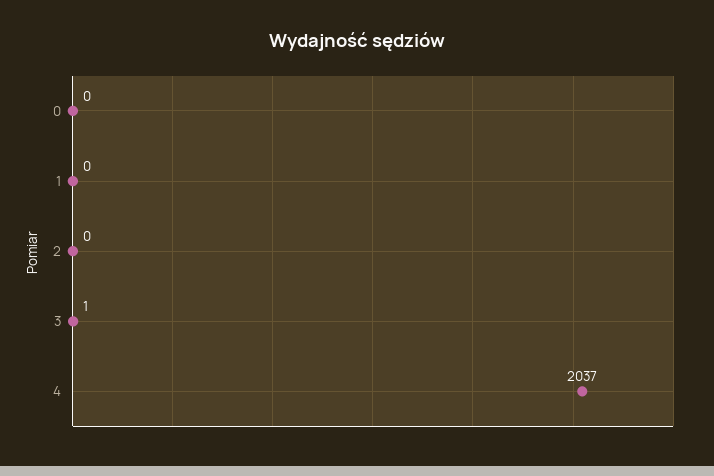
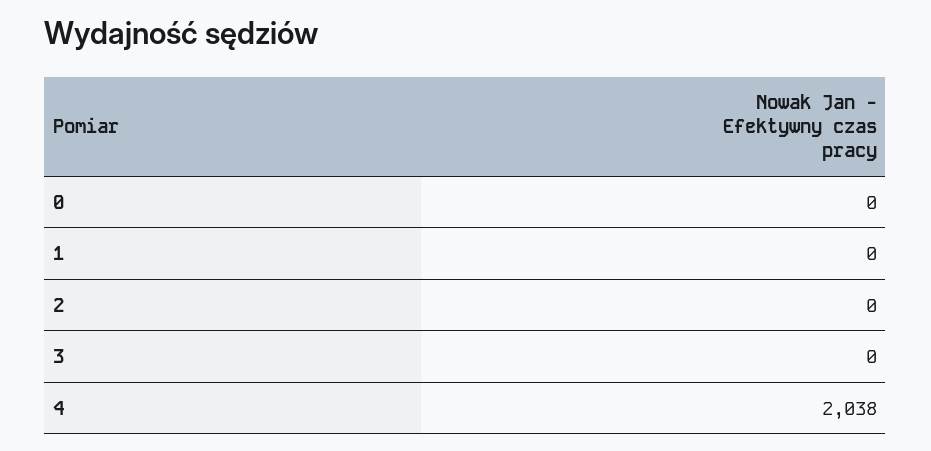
3: 1 -> 0
4: 2037 -> 2038

